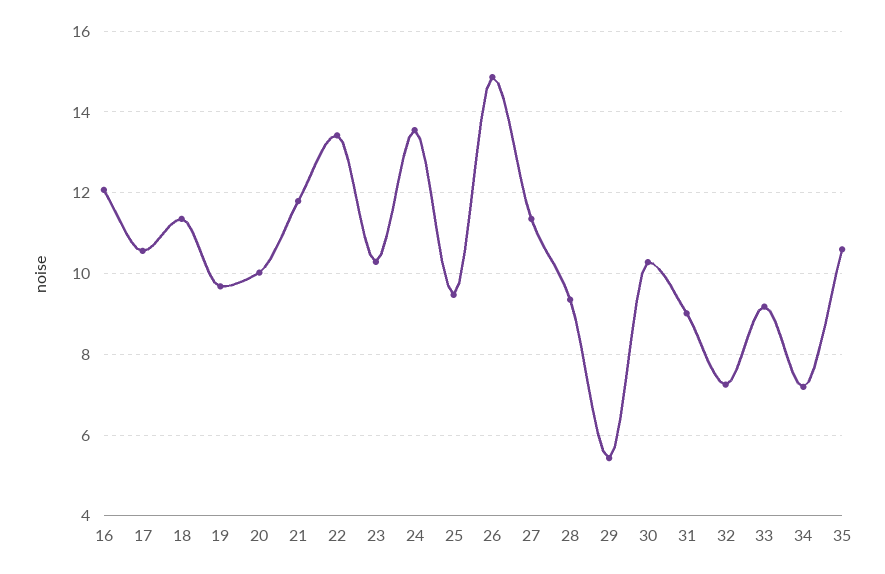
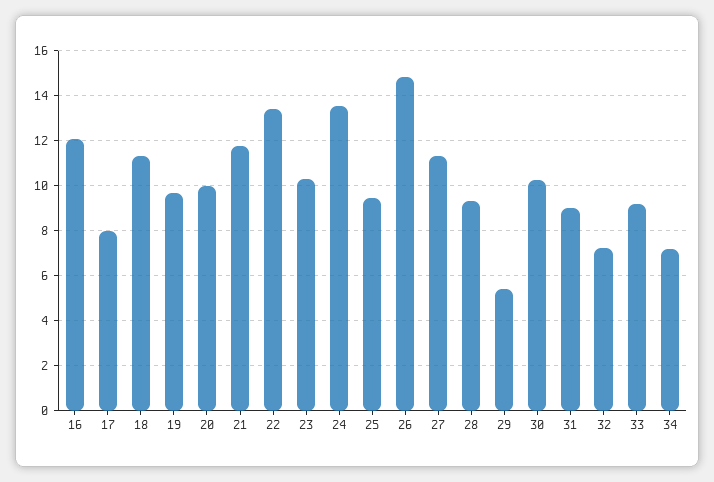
17: 10.6 -> 8
35: 10.6 -> none

